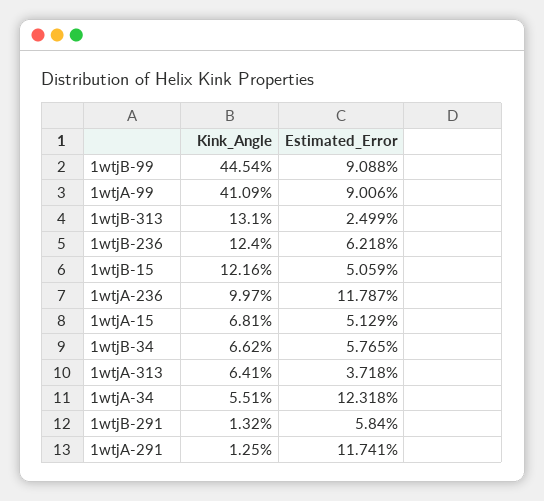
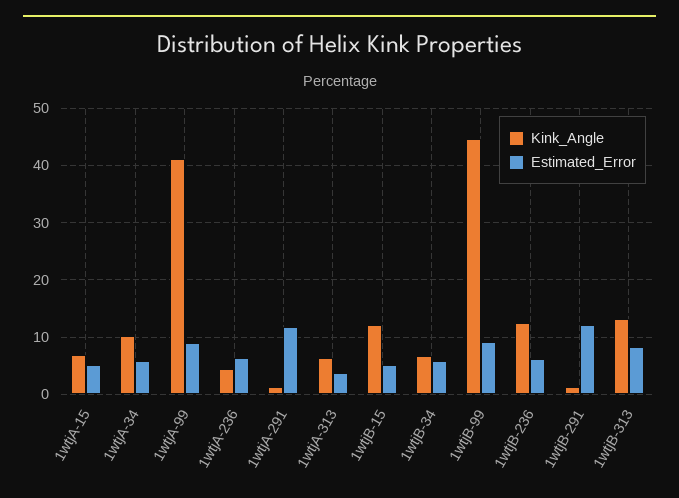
Estimated_Error, 1wtjB-313: 2.499 -> 8
Kink_Angle, 1wtjA-236: 9.97 -> 4
Estimated_Error, 1wtjA-236: 11.787 -> 6
Kink_Angle, 1wtjA-34: 5.51 -> 10
Estimated_Error, 1wtjA-34: 12.318 -> 6
Estimated_Error, 1wtjB-291: 5.84 -> 12

